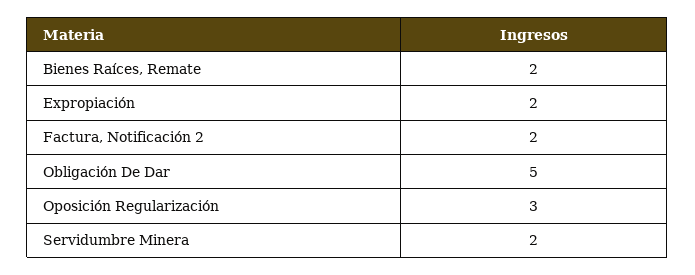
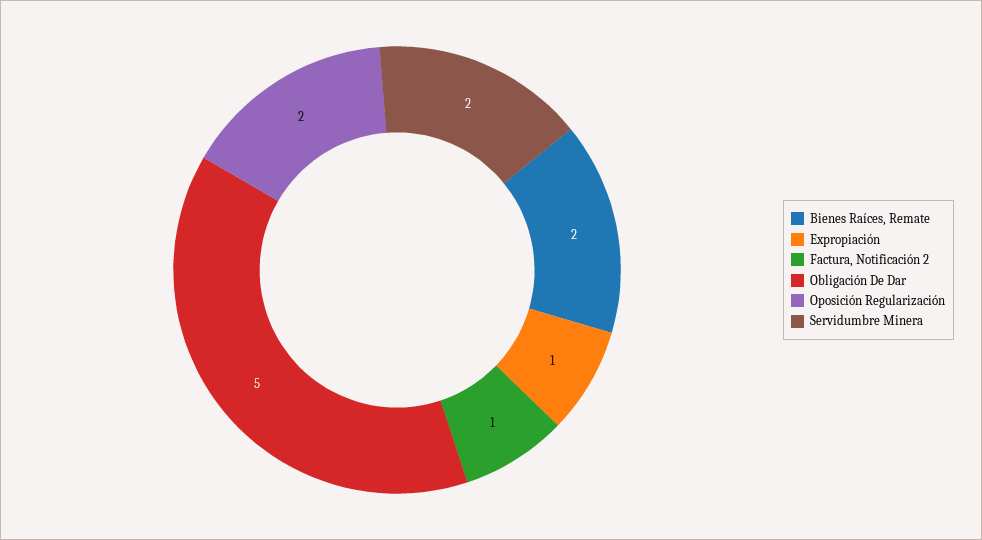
Expropiación: 2 -> 1
Factura, Notificación 2: 2 -> 1
Oposición Regularización: 3 -> 2

